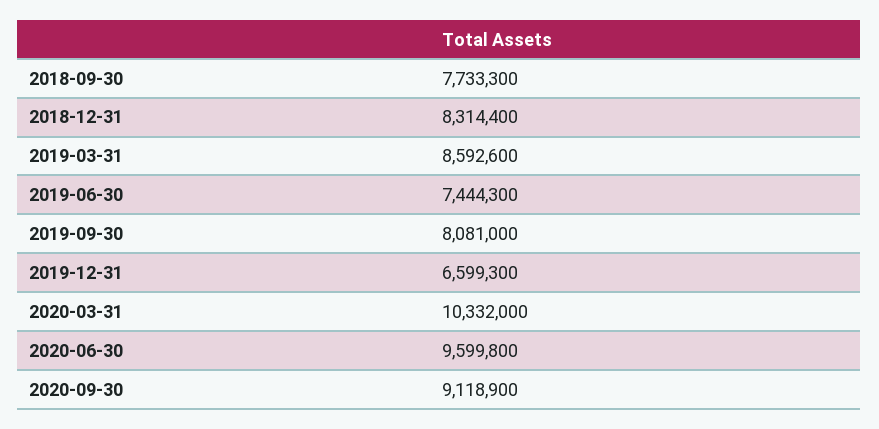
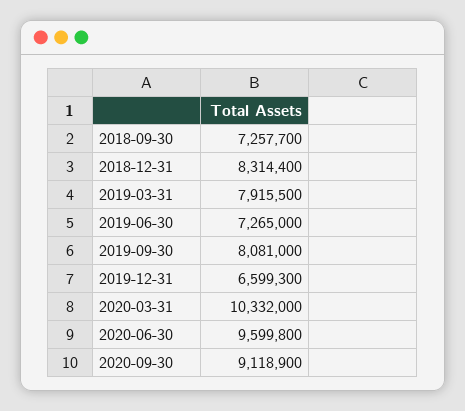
2018-09-30: 7733300 -> 7257700
2019-03-31: 8592600 -> 7915500
2019-06-30: 7444300 -> 7265000

